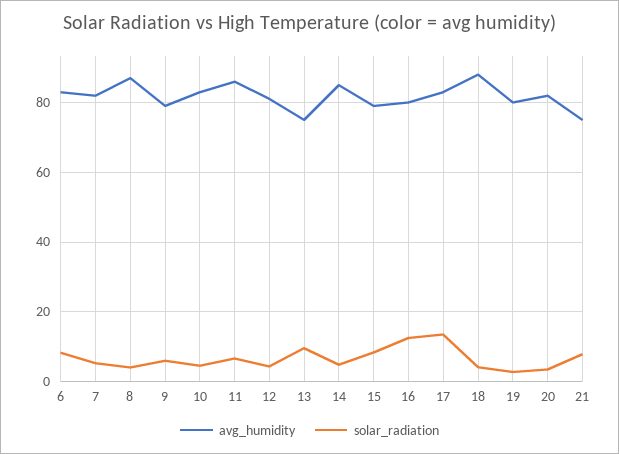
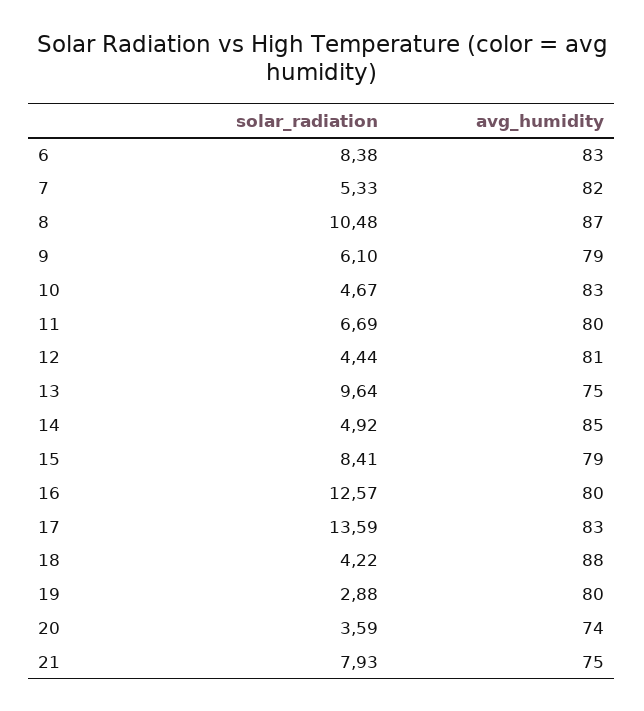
solar_radiation, 8: 4 -> 10.48
avg_humidity, 11: 86 -> 80
avg_humidity, 20: 82 -> 74

